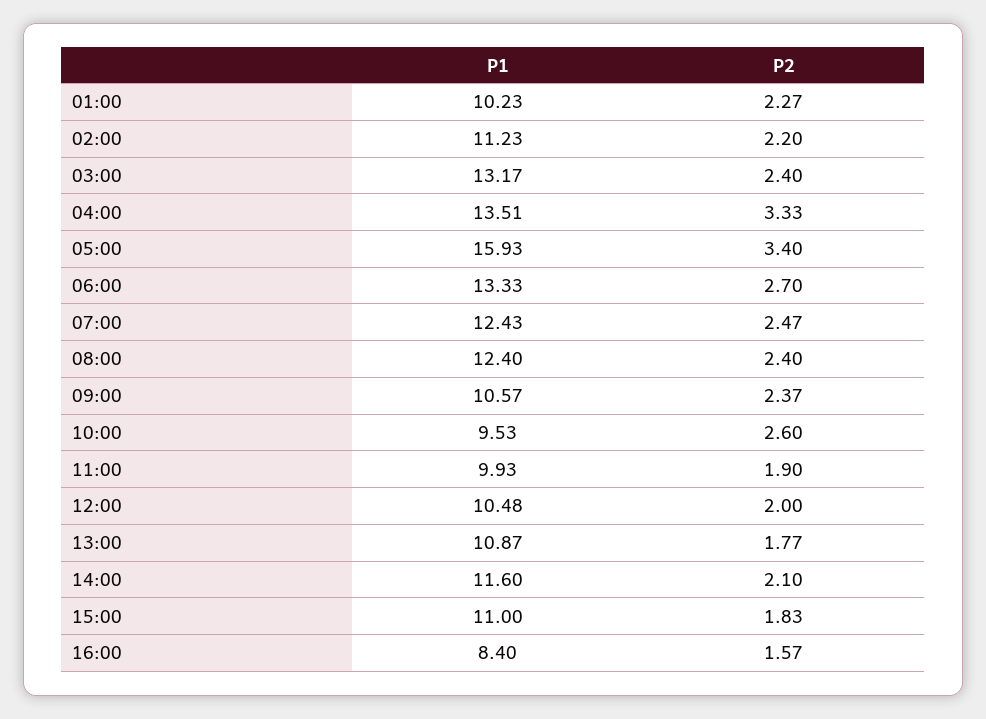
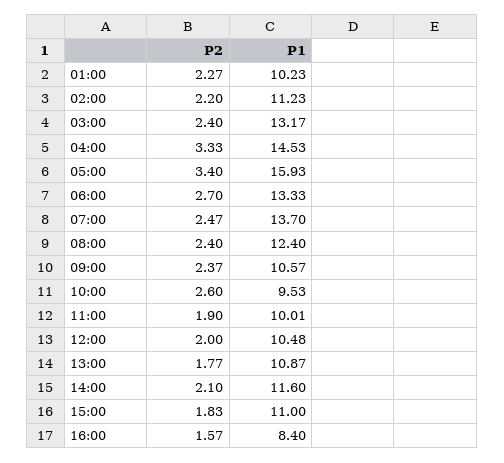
P1, 04:00: 13.51 -> 14.53
P1, 07:00: 12.43 -> 13.7
P1, 11:00: 9.93 -> 10.01

